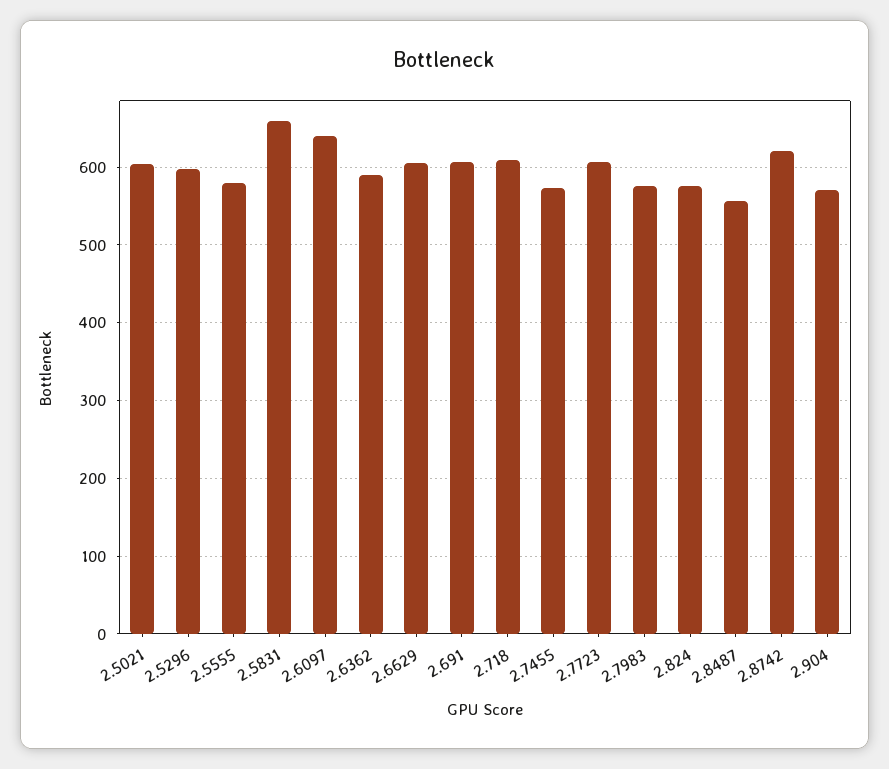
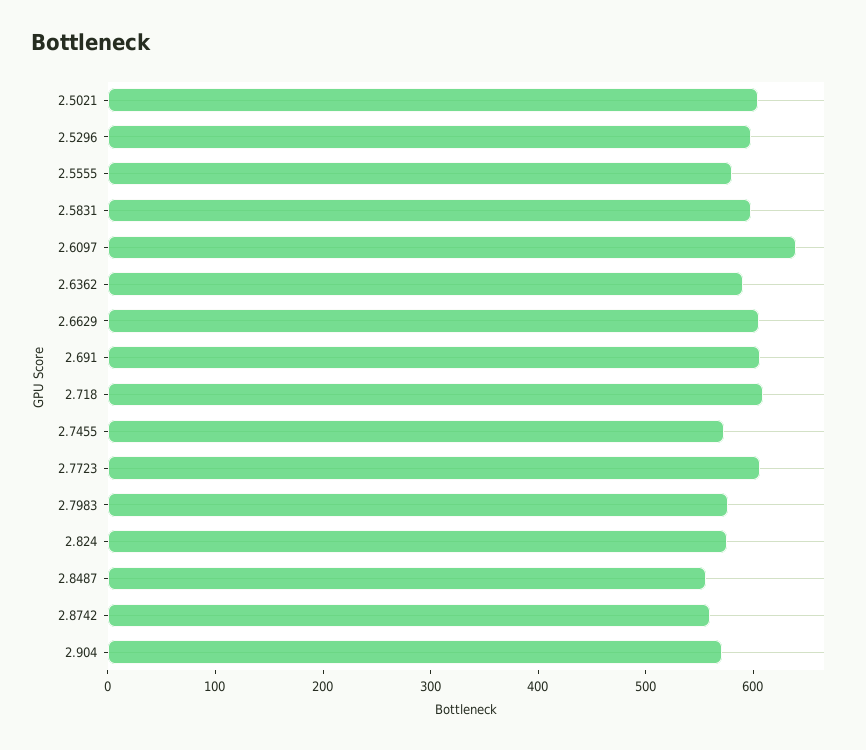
2.5831: 660 -> 600
2.8742: 620 -> 560

